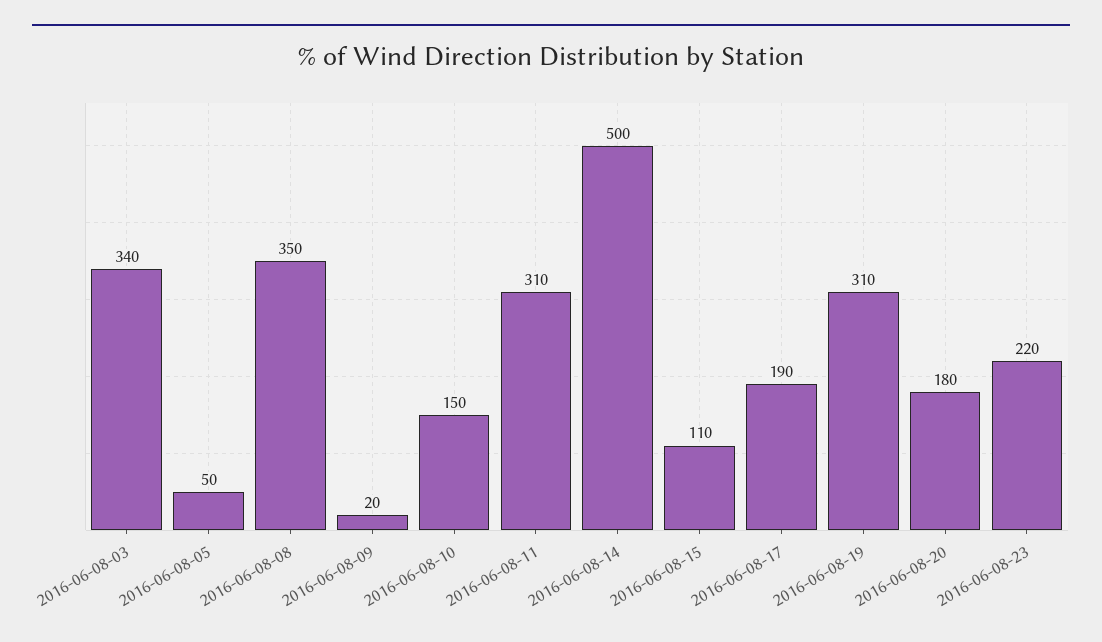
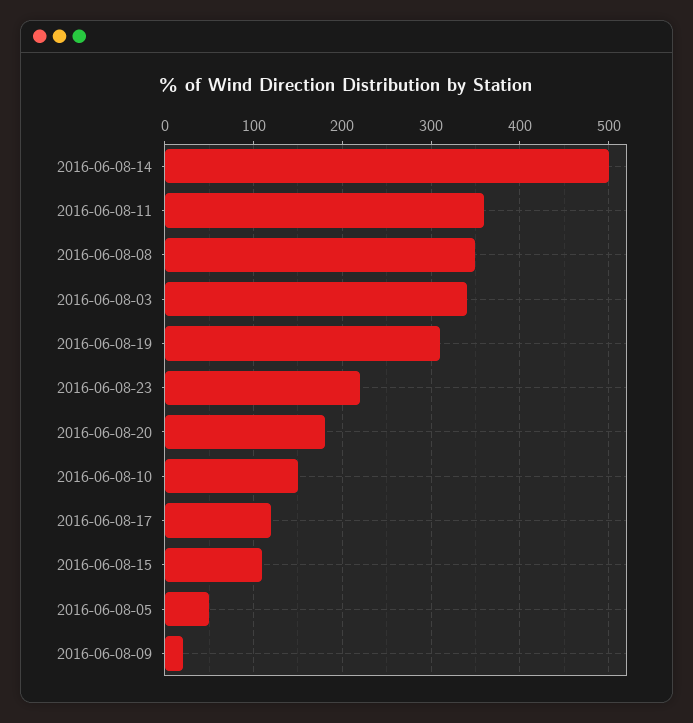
2016-06-08-11: 310 -> 360
2016-06-08-17: 190 -> 120

